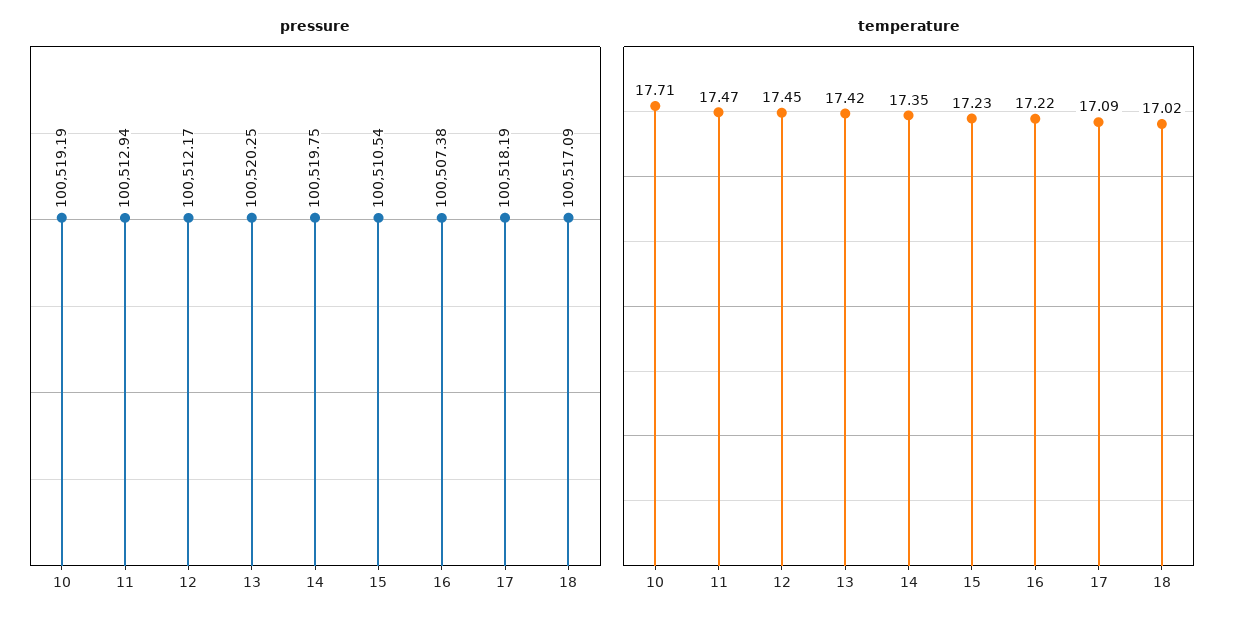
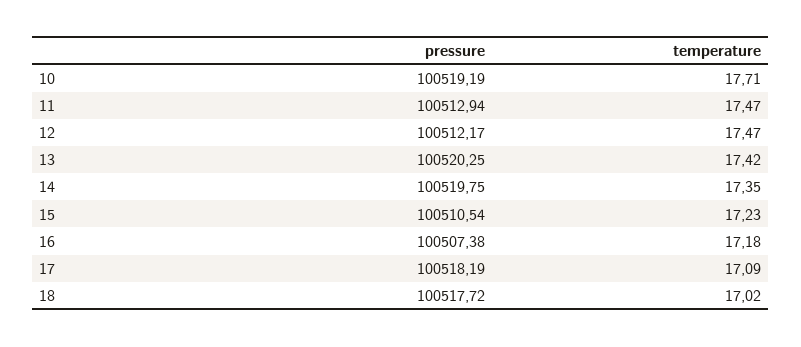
pressure, 18: 100517.09 -> 100517.72
temperature, 12: 17.45 -> 17.47
temperature, 16: 17.22 -> 17.18

